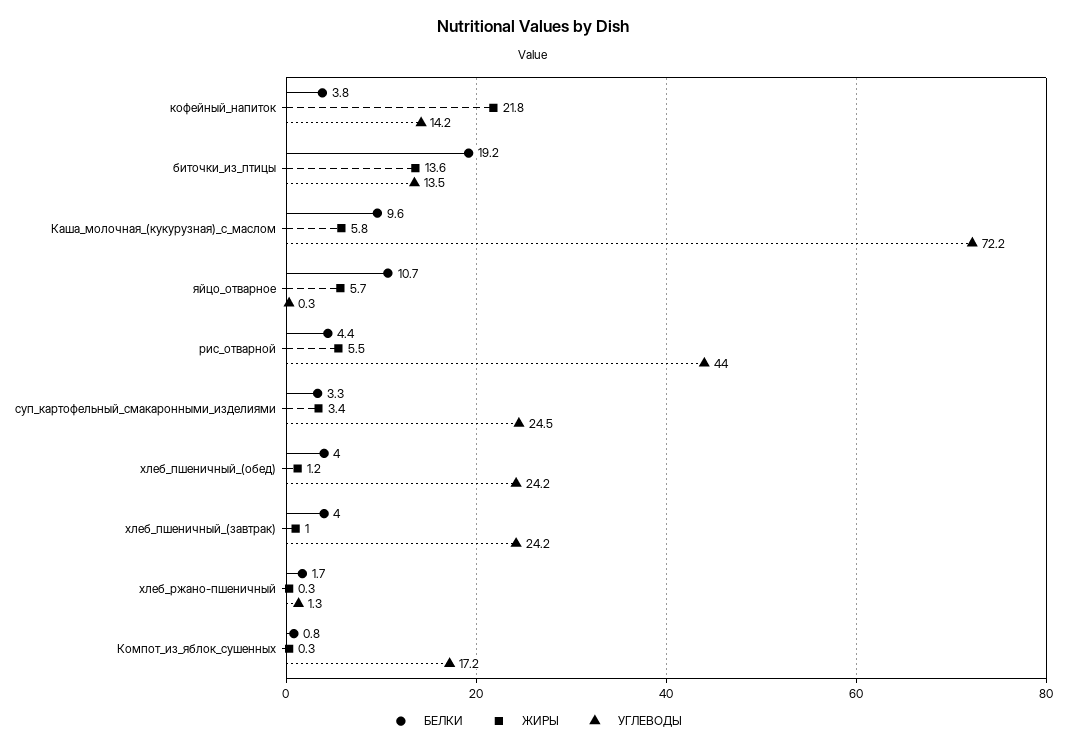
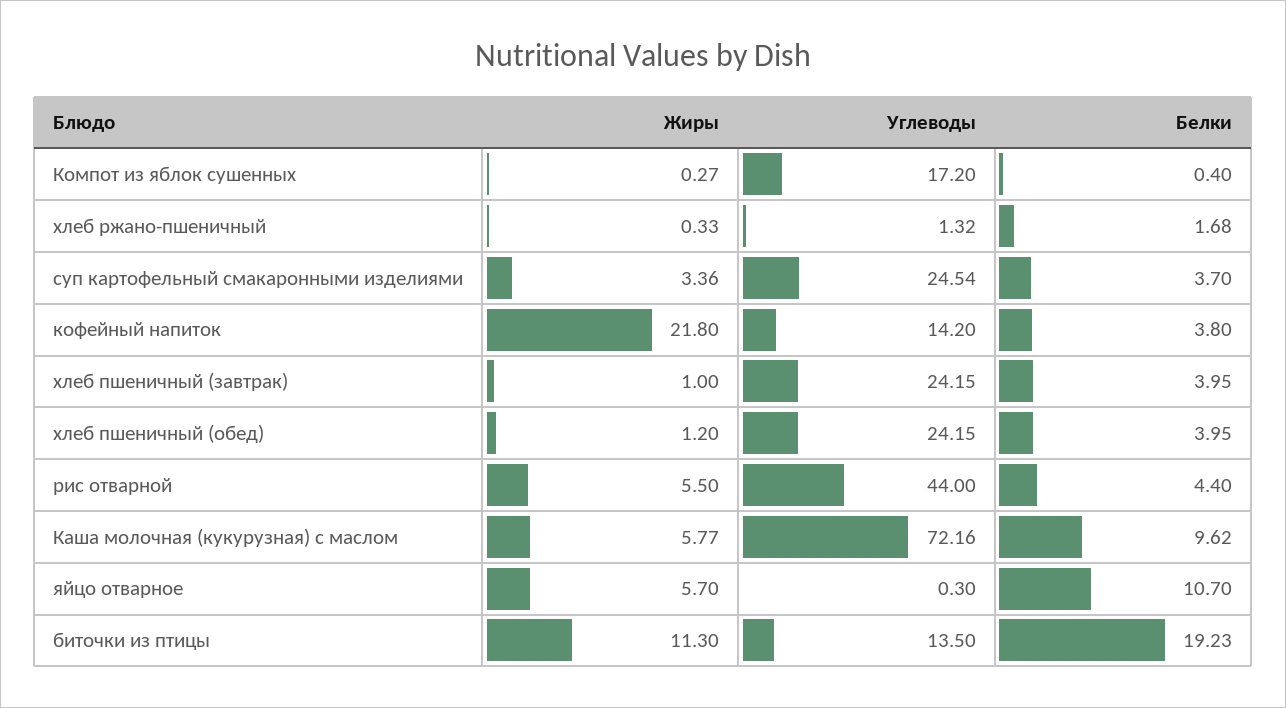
ЖИРЫ, биточки_из_птицы: 13.6 -> 11.3
БЕЛКИ, суп_картофельный_смакаронными_изделиями: 3.3 -> 3.7
БЕЛКИ, Компот_из_яблок_сушенных: 0.8 -> 0.4

